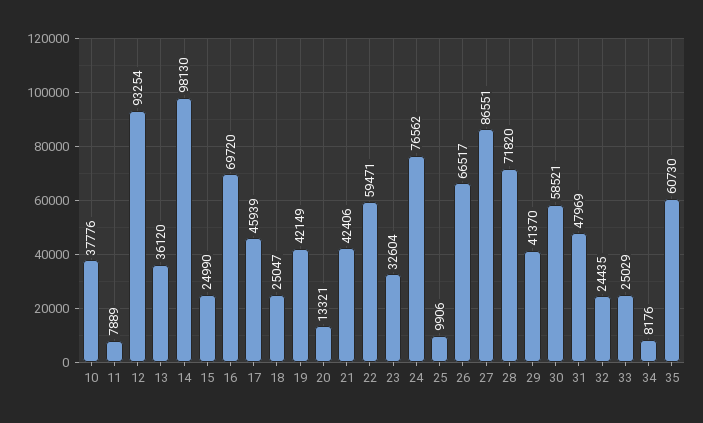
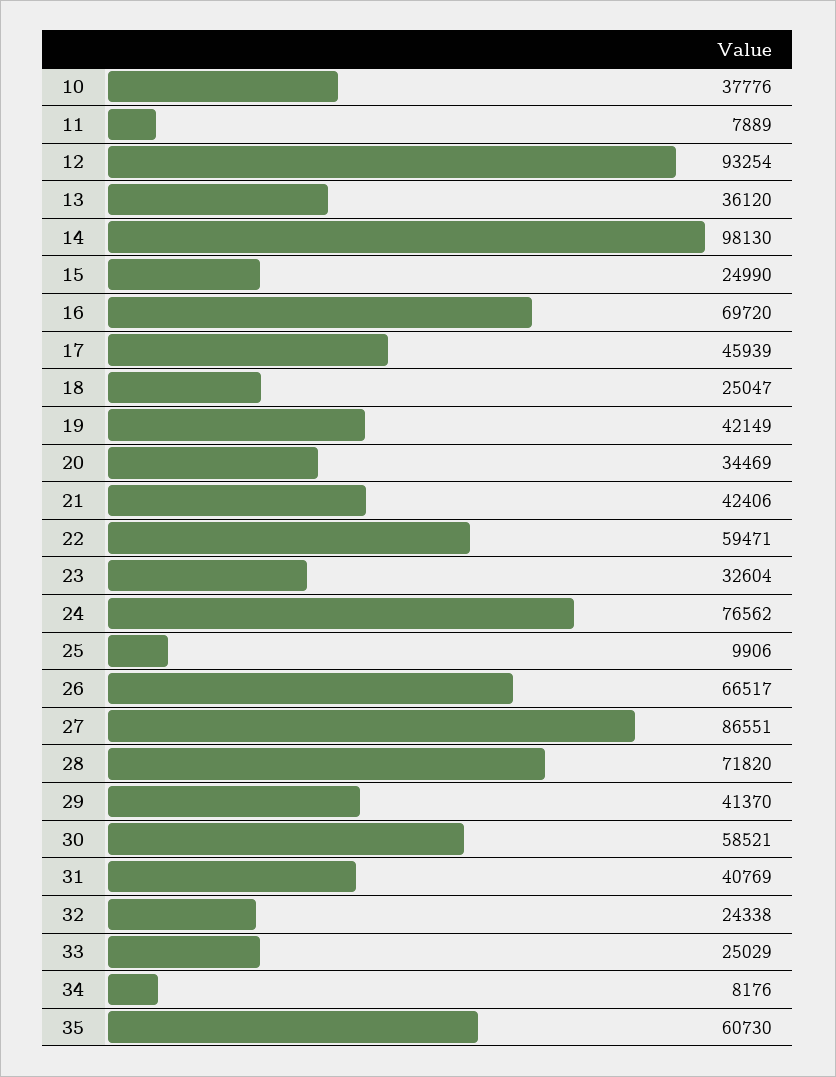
20: 13321 -> 34469
31: 47969 -> 40769
32: 24435 -> 24338

